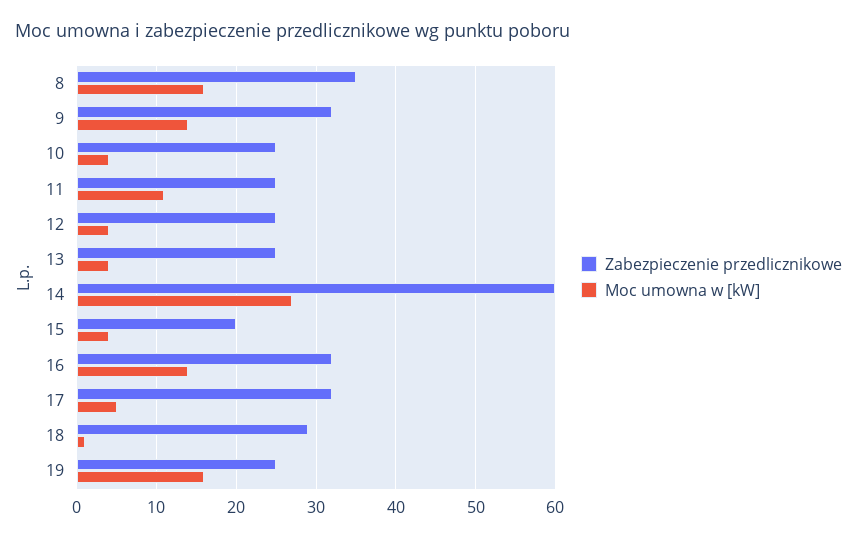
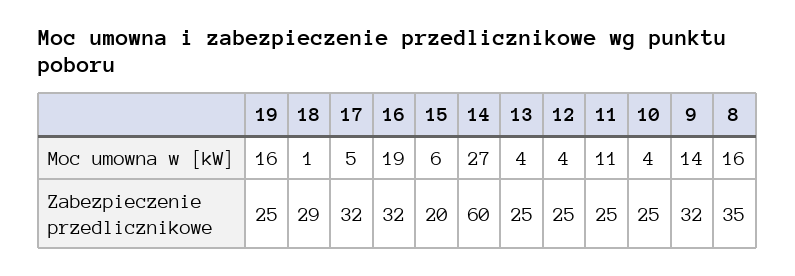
Moc umowna w [kW], 15: 4 -> 6
Moc umowna w [kW], 16: 14 -> 19

